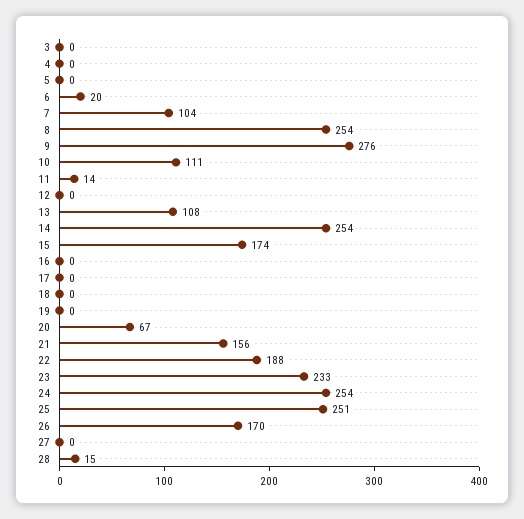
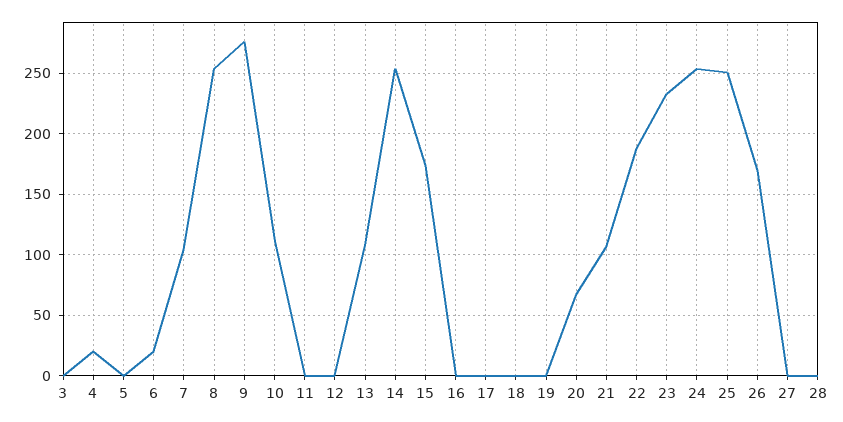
4: 0 -> 20
11: 14 -> 0
21: 156 -> 105
28: 15 -> 0

